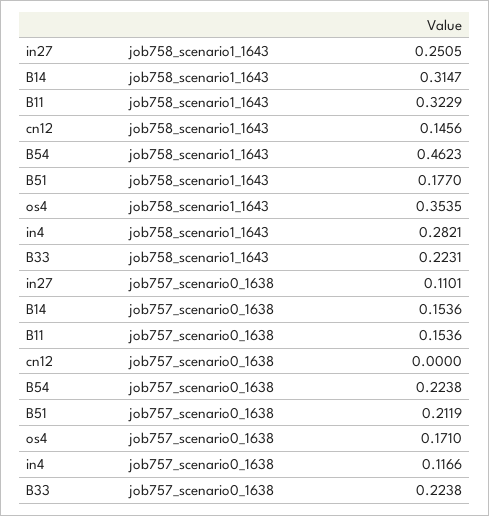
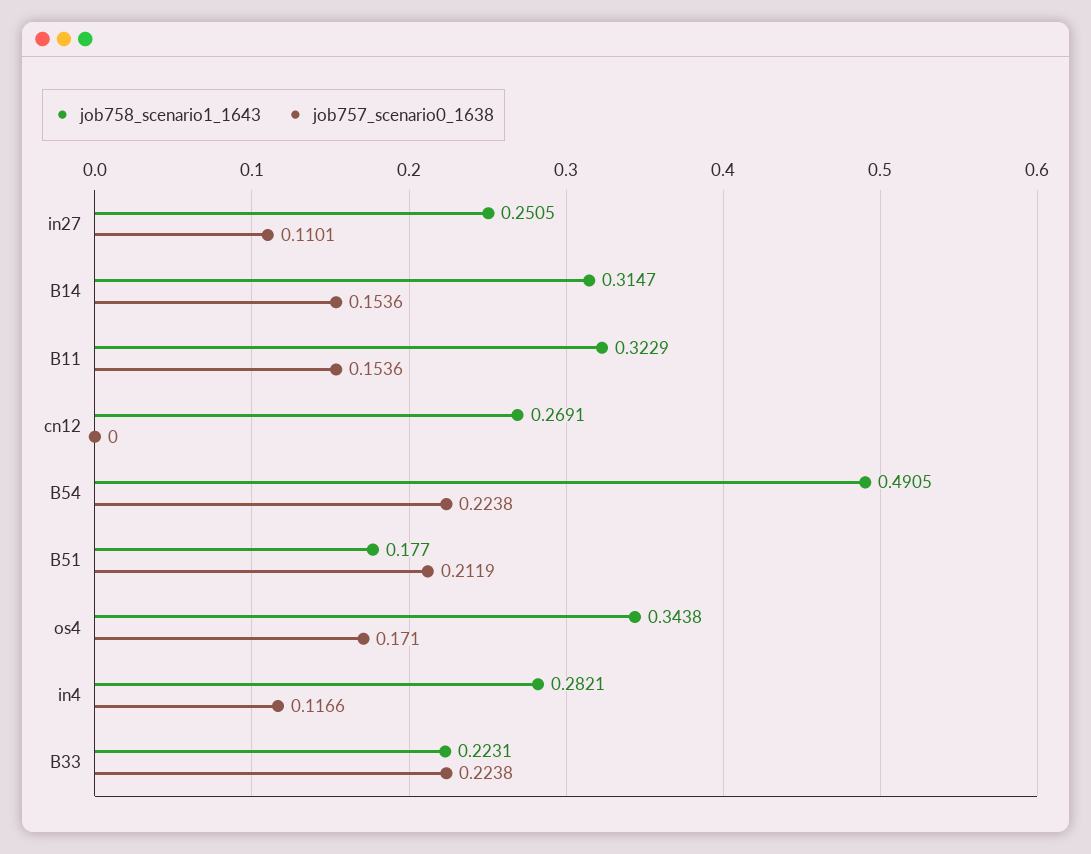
job758_scenario1_1643, cn12: 0.1456 -> 0.2691
job758_scenario1_1643, B54: 0.4623 -> 0.4905
job758_scenario1_1643, os4: 0.3535 -> 0.3438

